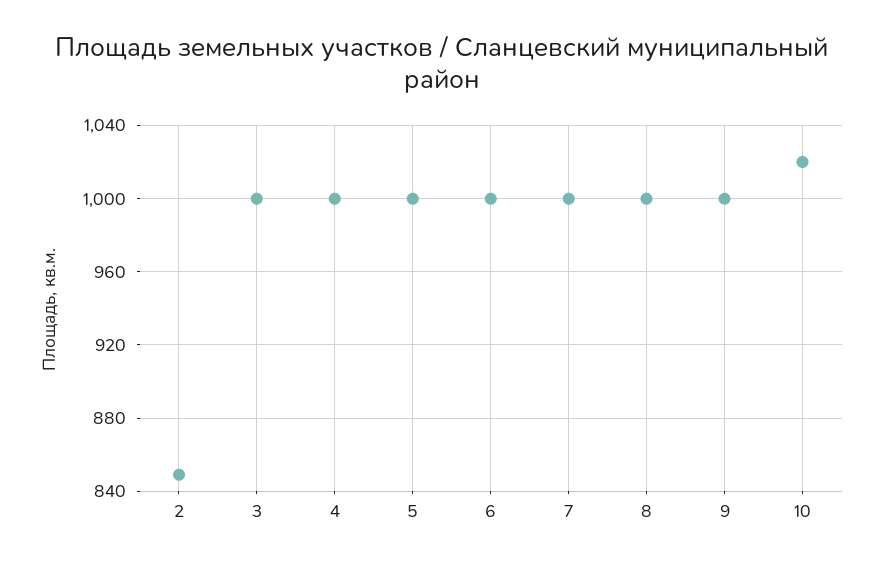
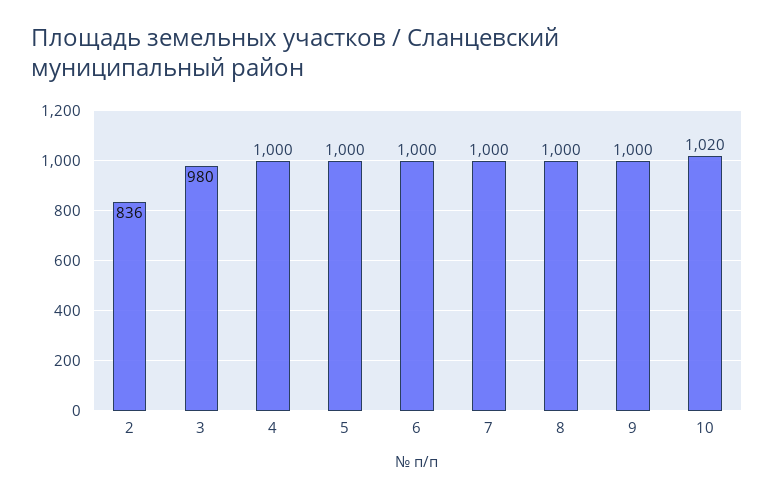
2: 850 -> 836
3: 1000 -> 980

